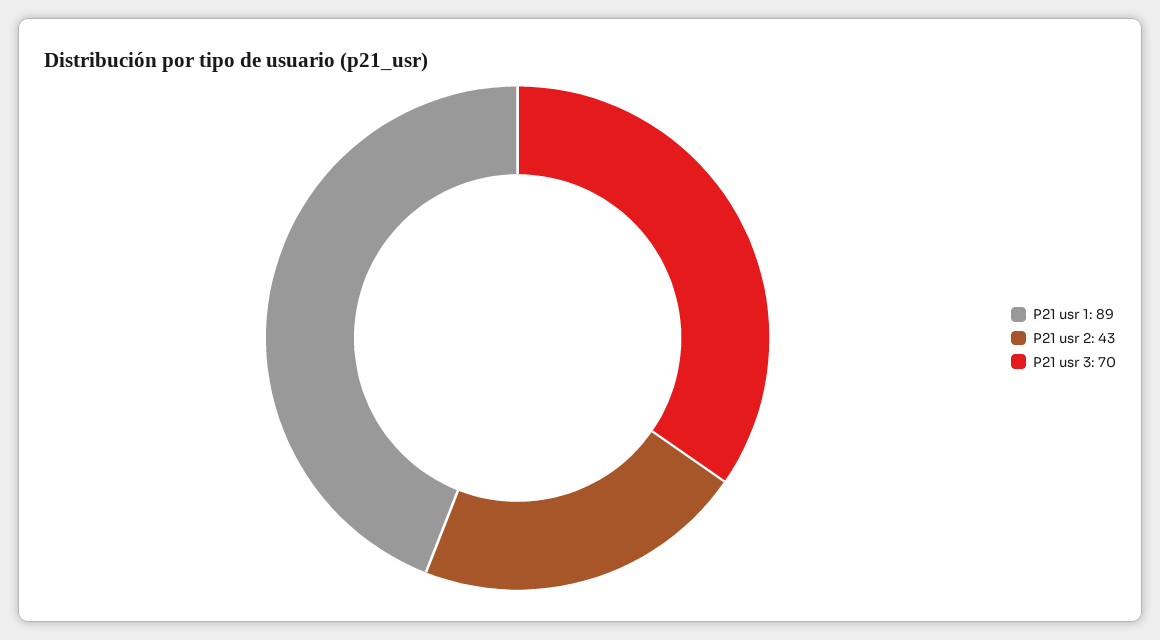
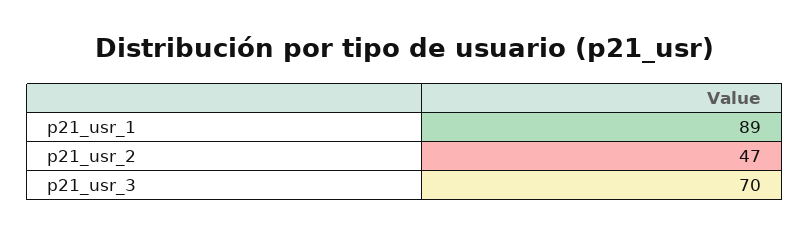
P21 usr 2: 43 -> 47

